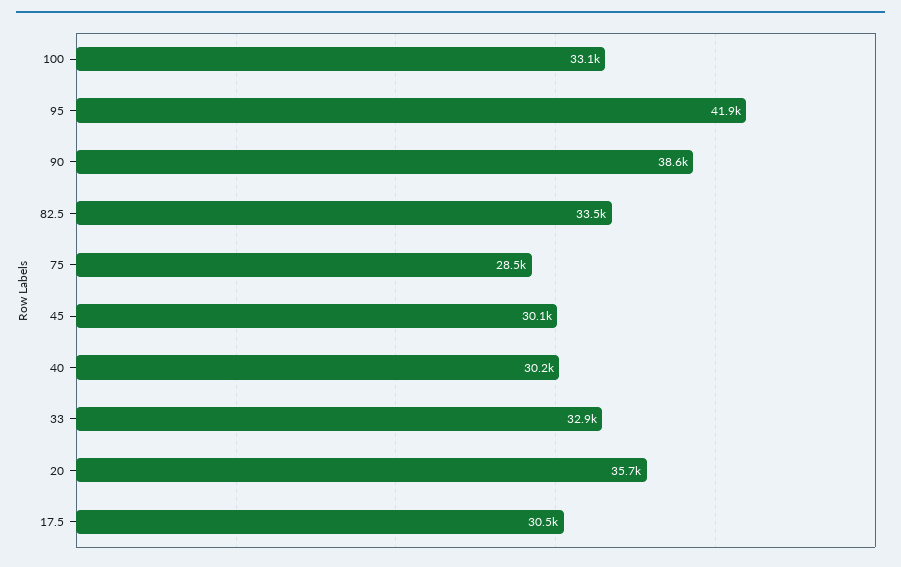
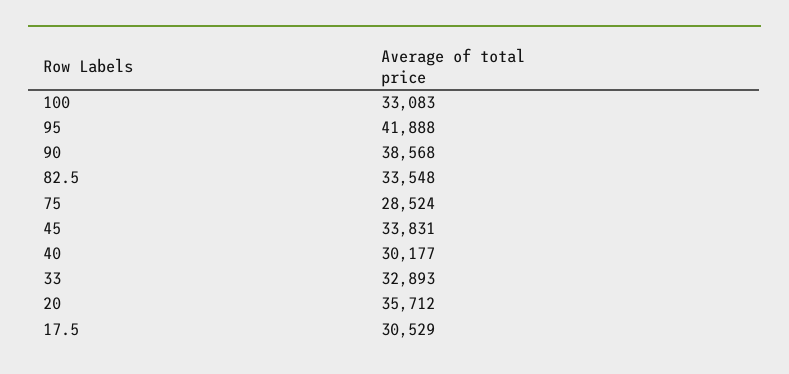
45: 30100 -> 33831

